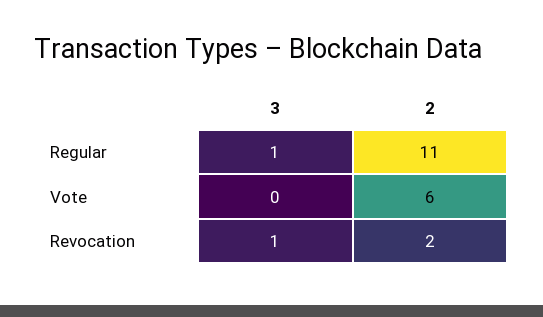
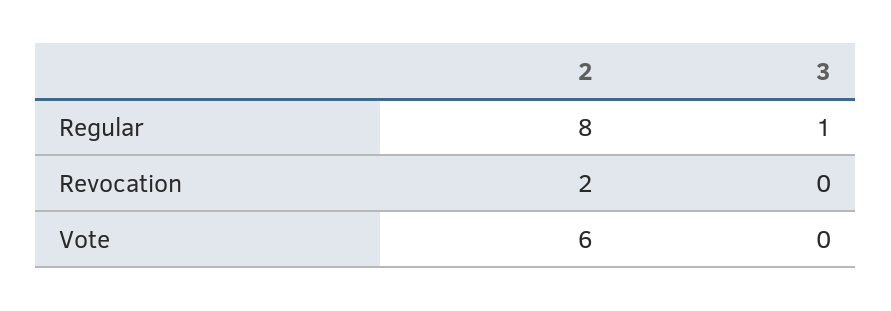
2, Regular: 11 -> 8
3, Revocation: 1 -> 0

